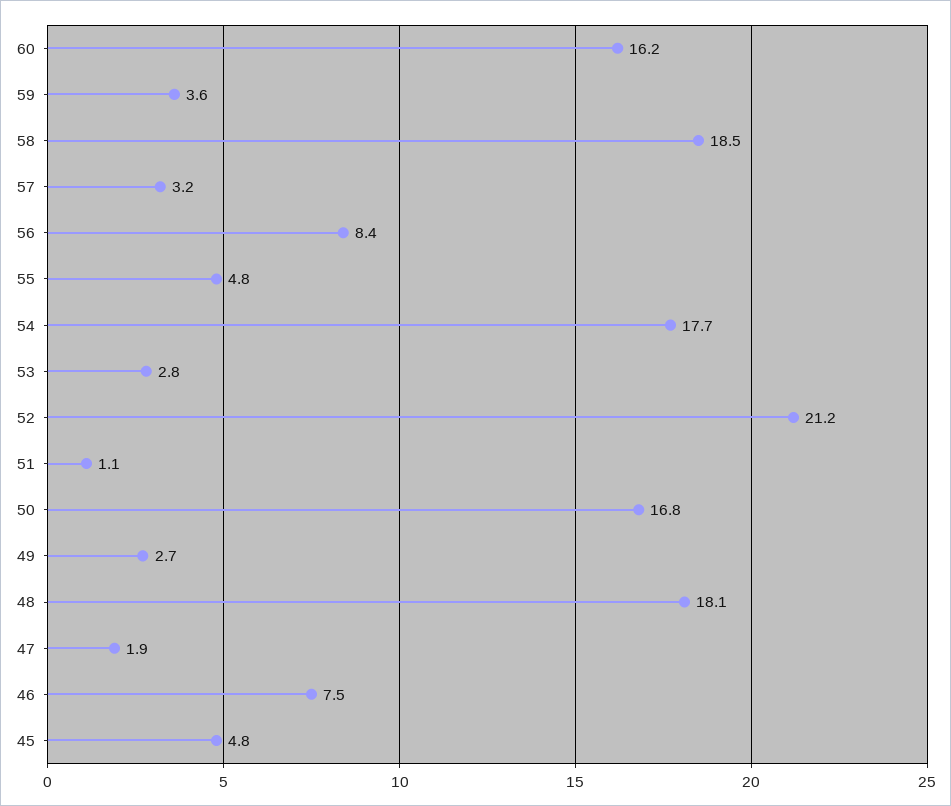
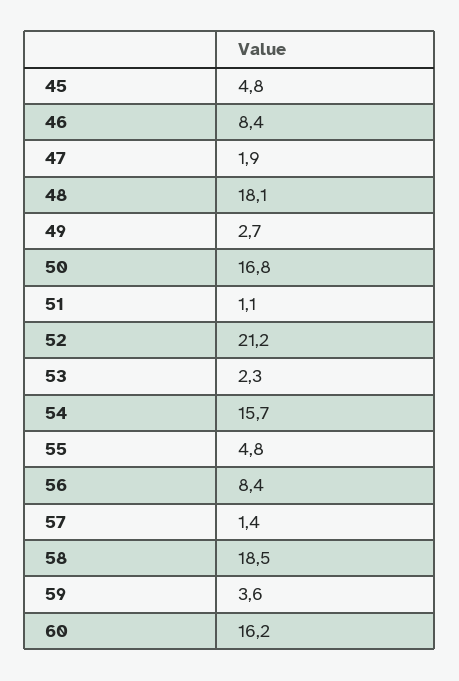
57: 3.2 -> 1.4
54: 17.7 -> 15.7
53: 2.8 -> 2.3
46: 7.5 -> 8.4

